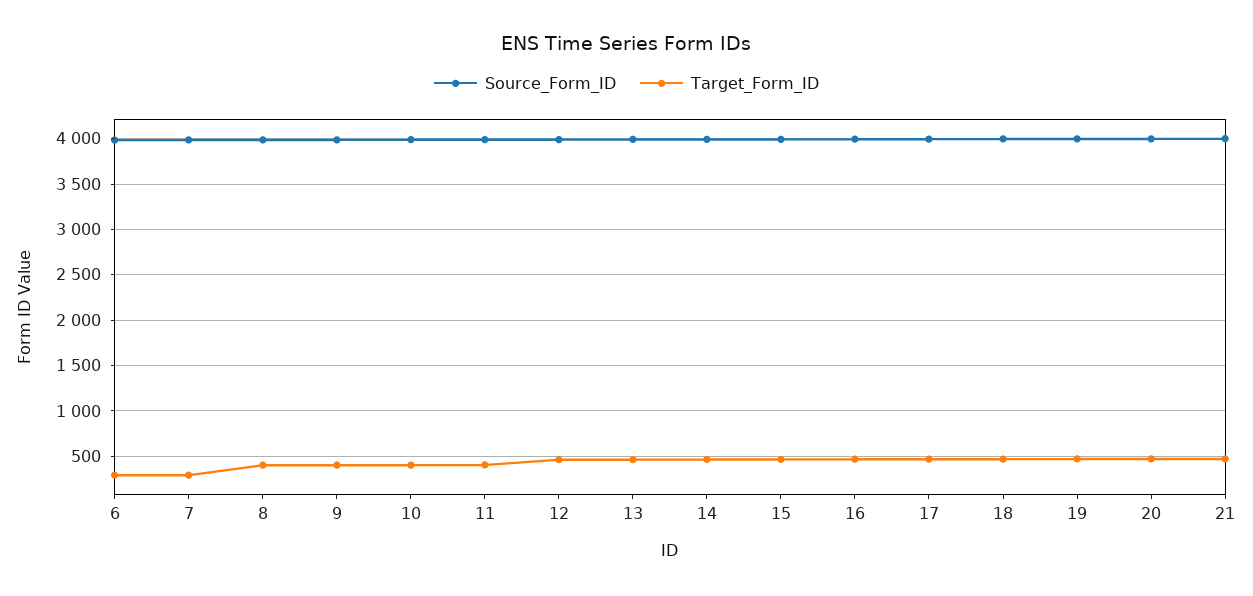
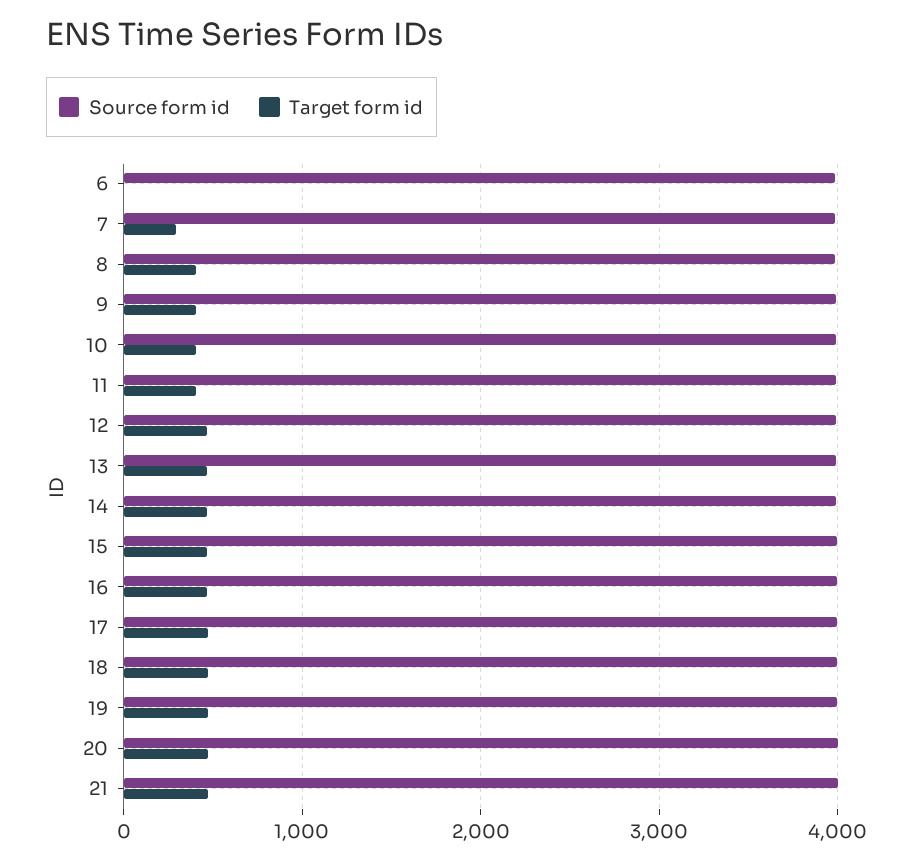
Target_Form_ID, 6: 300 -> 0

